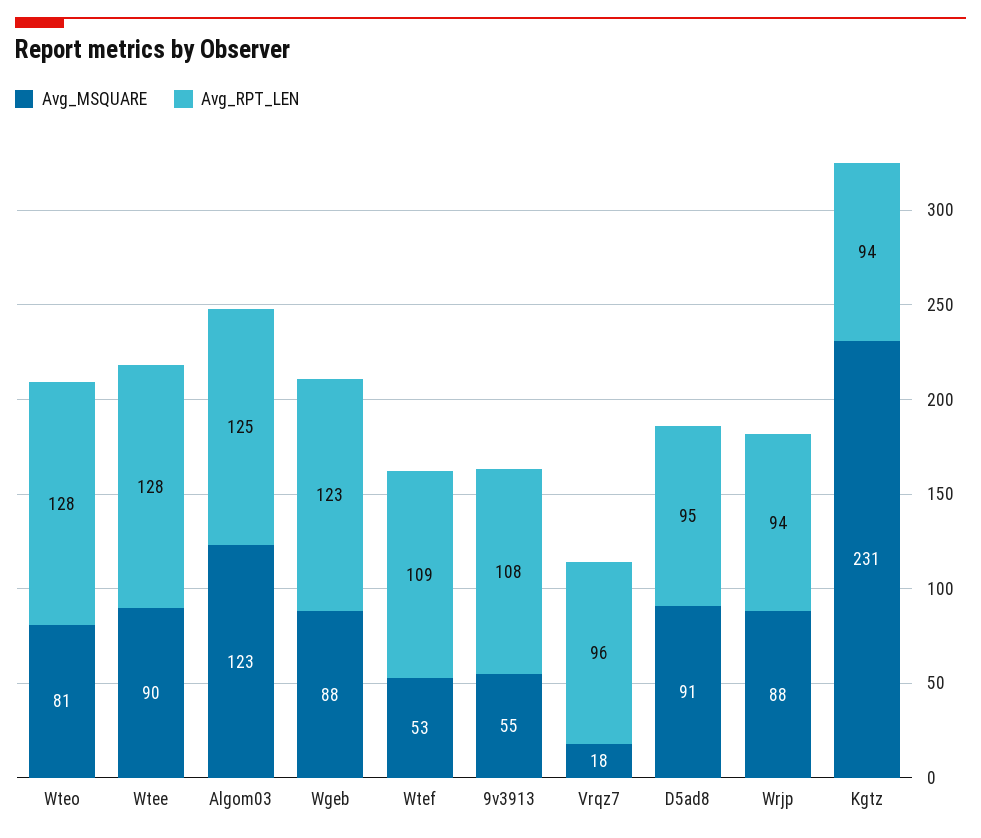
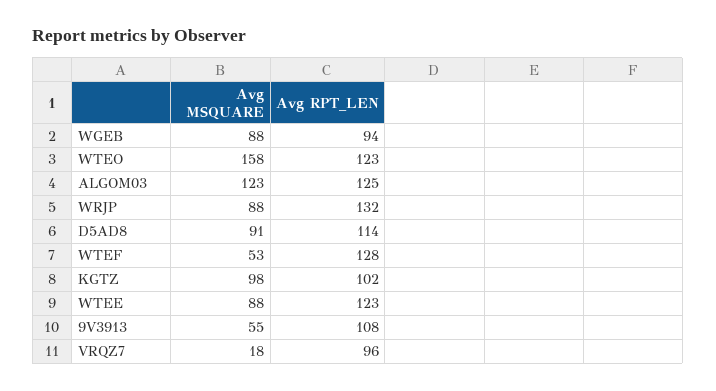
Avg_MSQUARE, Wteo: 81 -> 158
Avg_RPT_LEN, Wteo: 128 -> 123
Avg_MSQUARE, Wtee: 90 -> 88
Avg_RPT_LEN, Wtee: 128 -> 123
Avg_RPT_LEN, Wgeb: 123 -> 94
Avg_RPT_LEN, Wtef: 109 -> 128
Avg_RPT_LEN, D5ad8: 95 -> 114
Avg_RPT_LEN, Wrjp: 94 -> 132
Avg_MSQUARE, Kgtz: 231 -> 98
Avg_RPT_LEN, Kgtz: 94 -> 102

